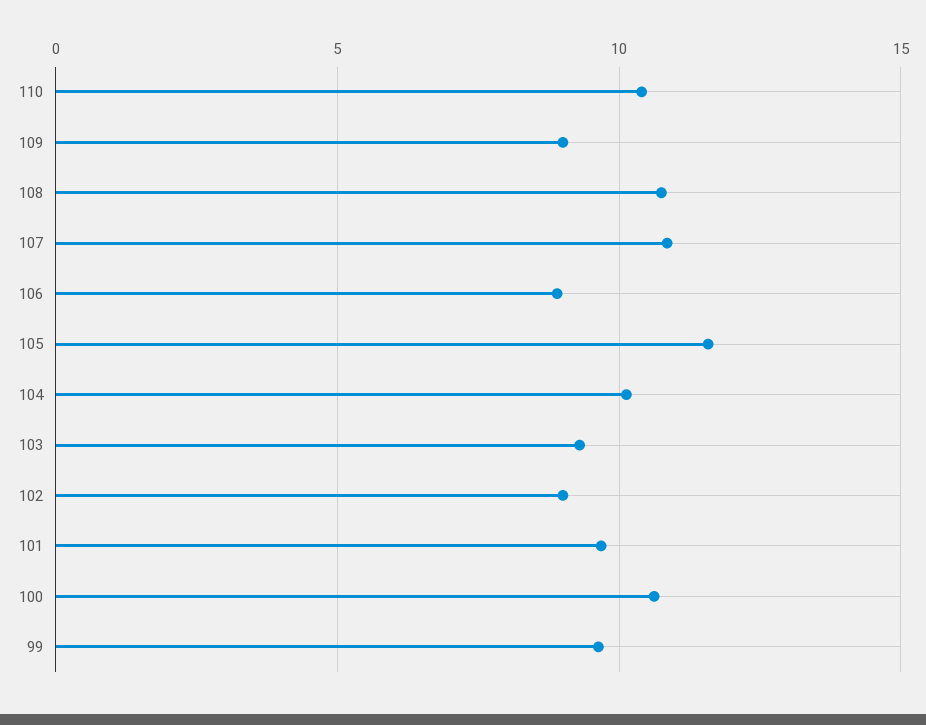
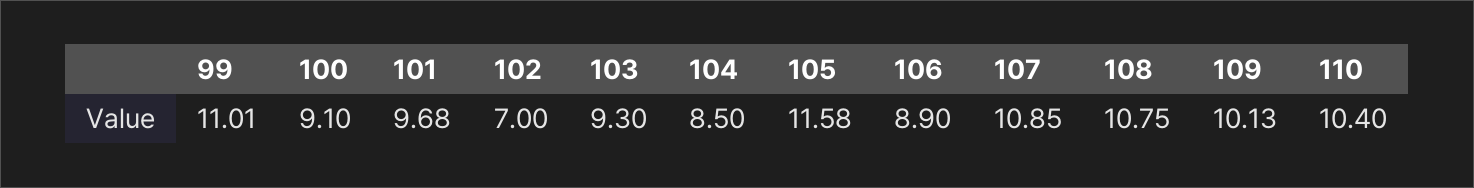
109: 9 -> 10.13
104: 10 -> 8.5
102: 9 -> 7
100: 10.5 -> 9.1
99: 9.5 -> 11.01

